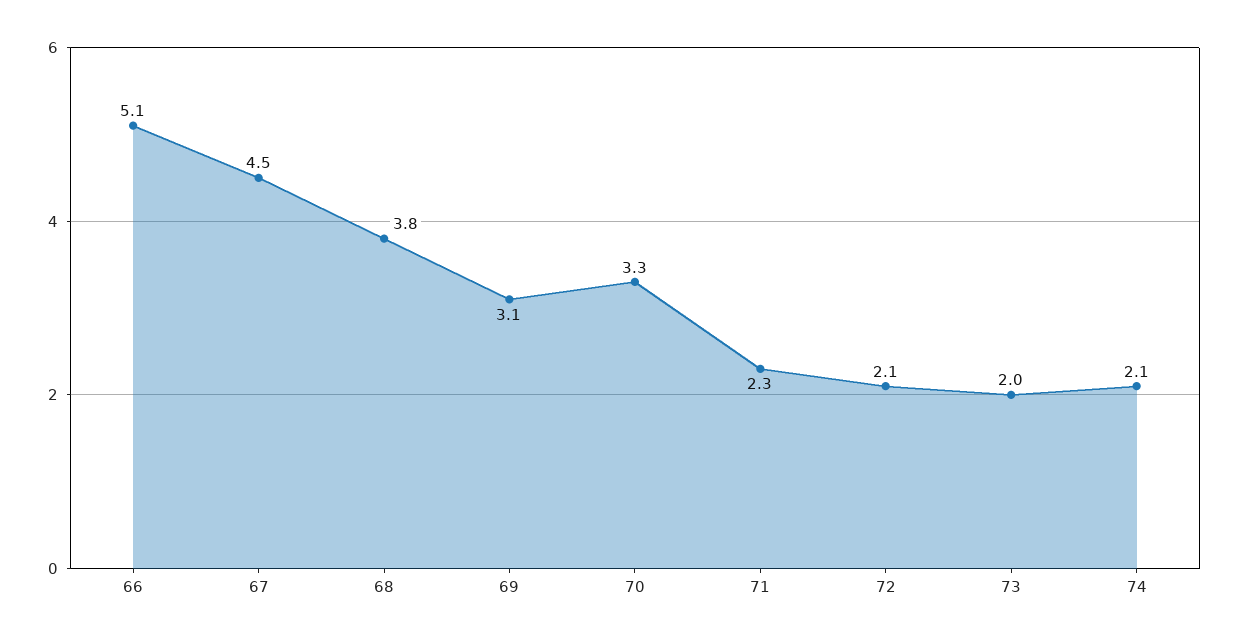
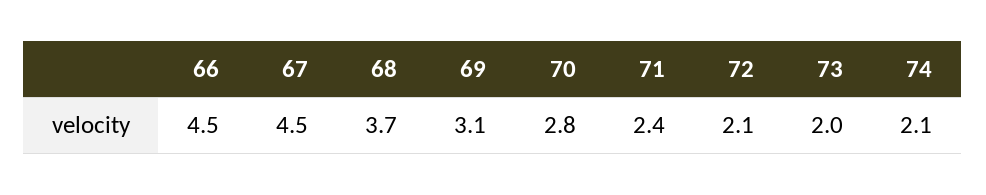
66: 5.1 -> 4.5
68: 3.8 -> 3.7
70: 3.3 -> 2.8
71: 2.3 -> 2.4

